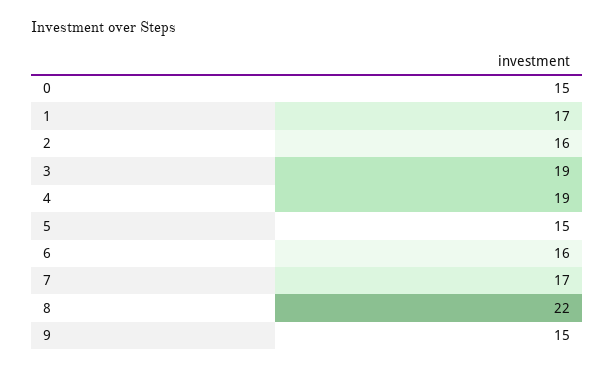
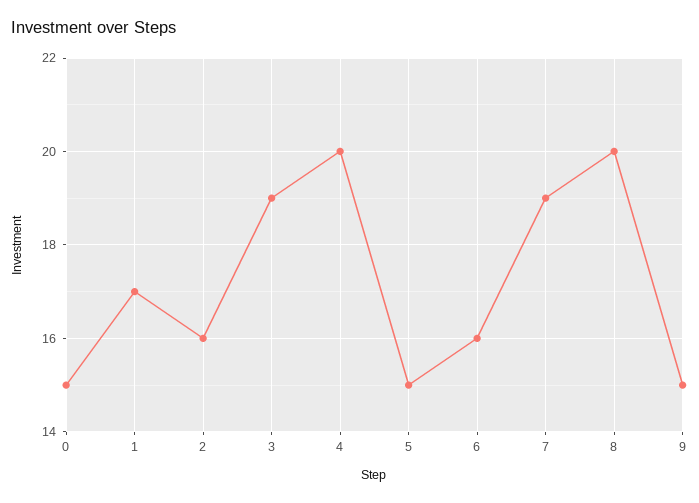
4: 19 -> 20
7: 17 -> 19
8: 22 -> 20

